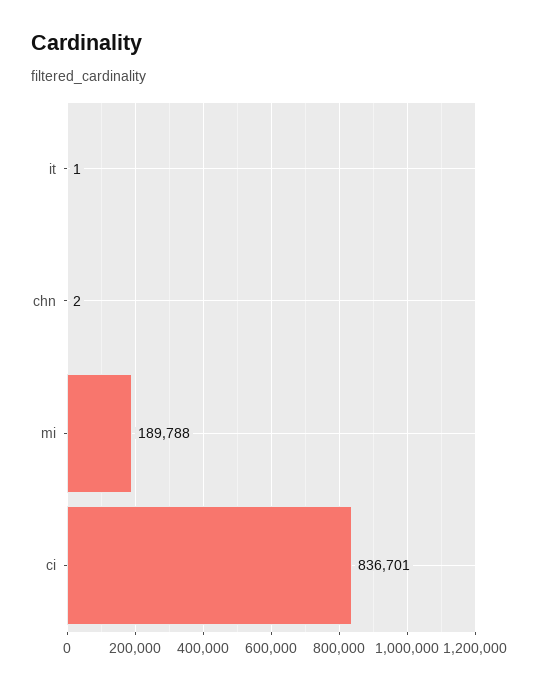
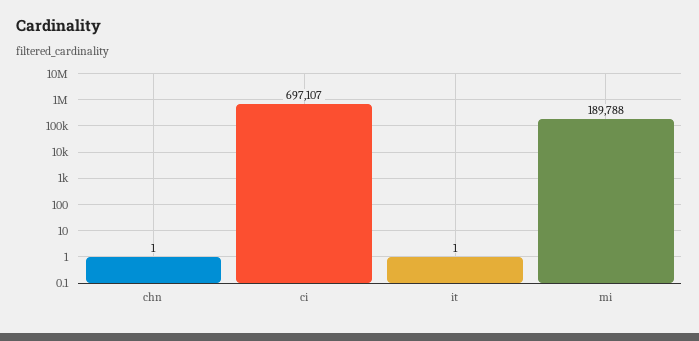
chn: 2 -> 1
ci: 836701 -> 697107

